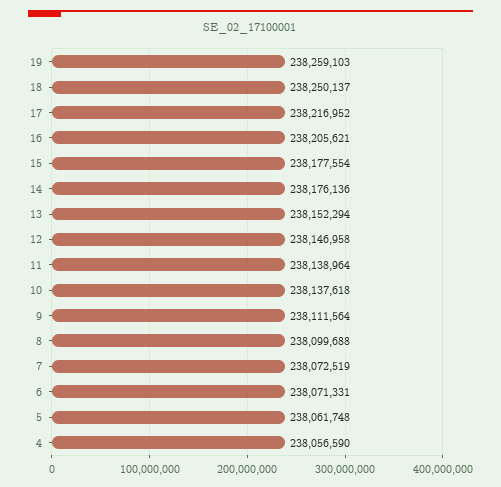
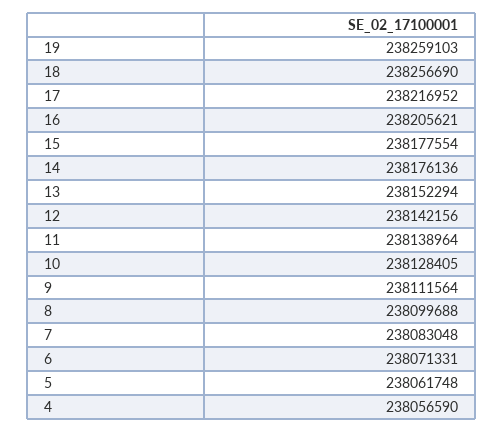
18: 238250137 -> 238256690
12: 238146958 -> 238142156
10: 238137618 -> 238128405
7: 238072519 -> 238083048

